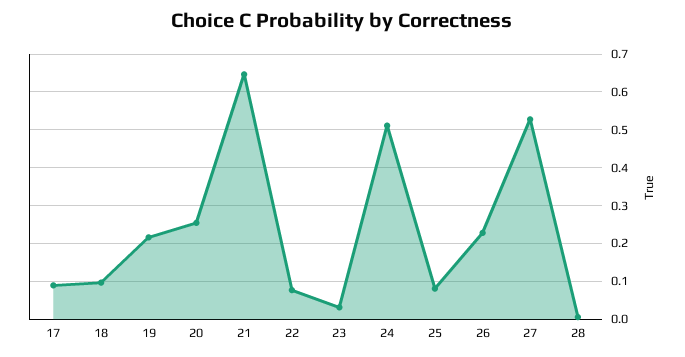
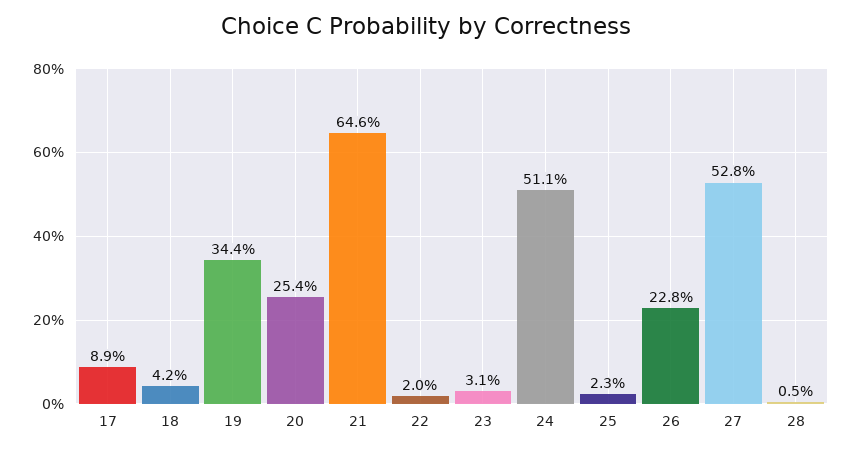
18: 0.1 -> 0.042
19: 0.22 -> 0.344
22: 0.08 -> 0.02
25: 0.08 -> 0.023

